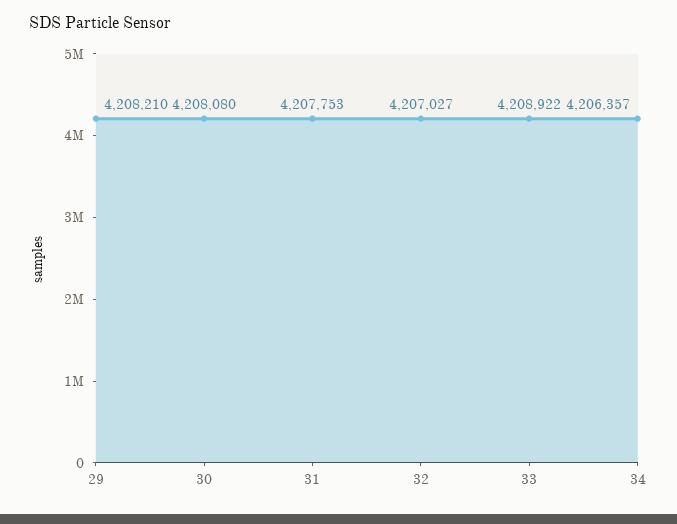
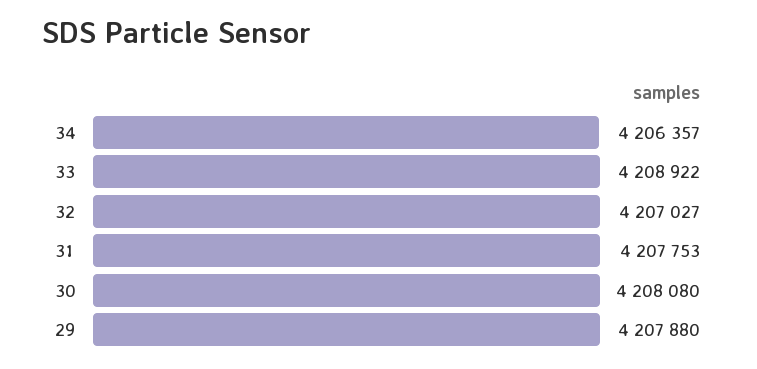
29: 4208210 -> 4207880

